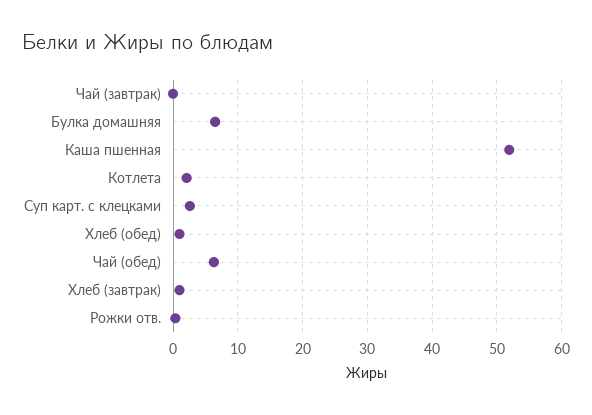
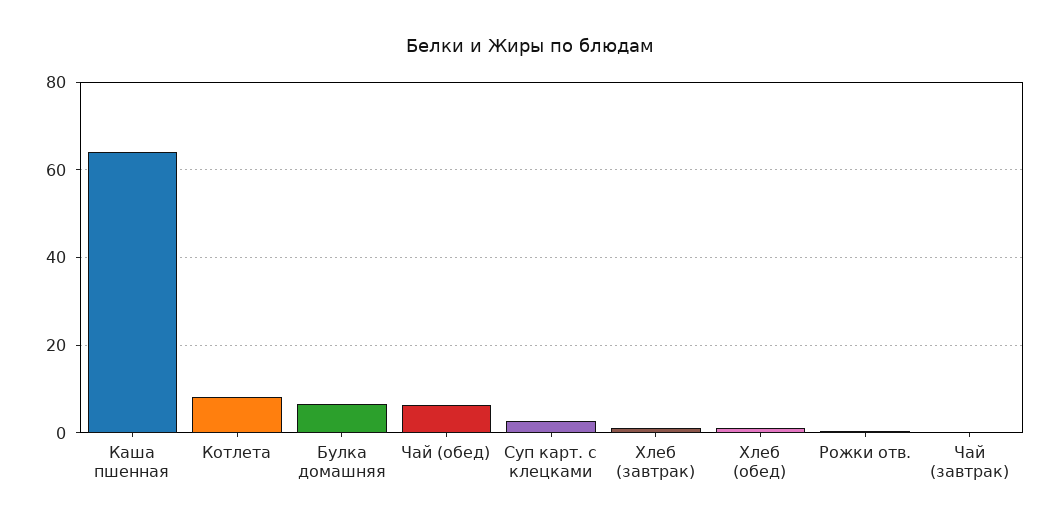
Каша пшенная: 52 -> 64
Котлета: 2 -> 8

